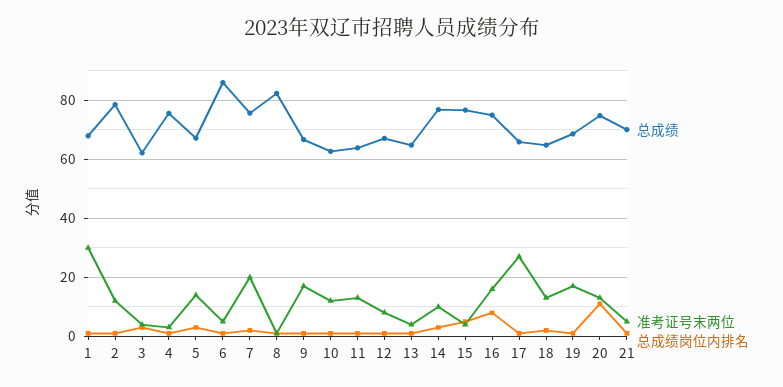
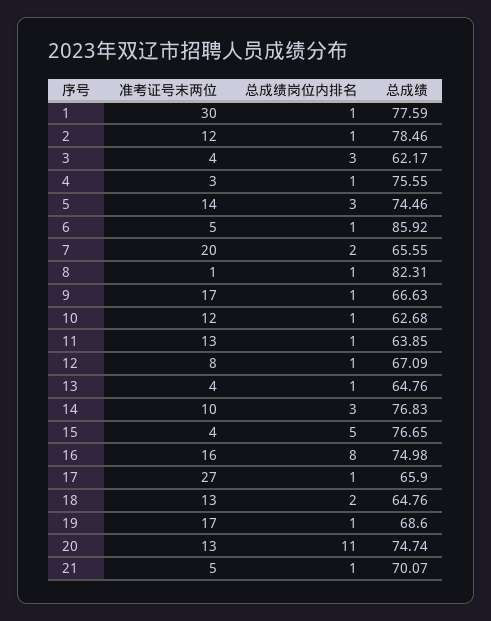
总成绩, 1: 67.5 -> 77.59
总成绩, 5: 67.5 -> 74.46
总成绩, 7: 75 -> 65.55

